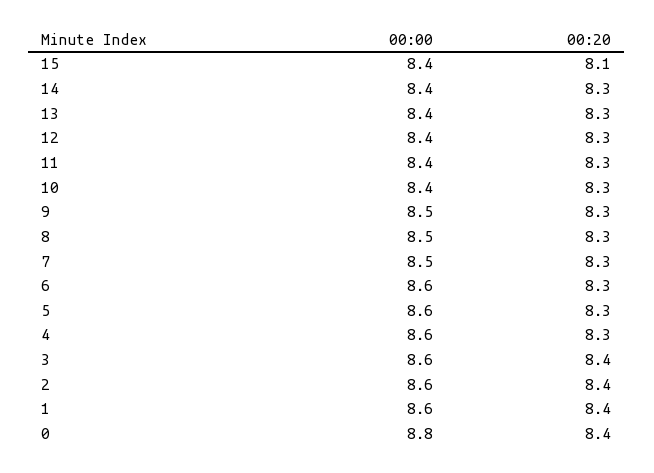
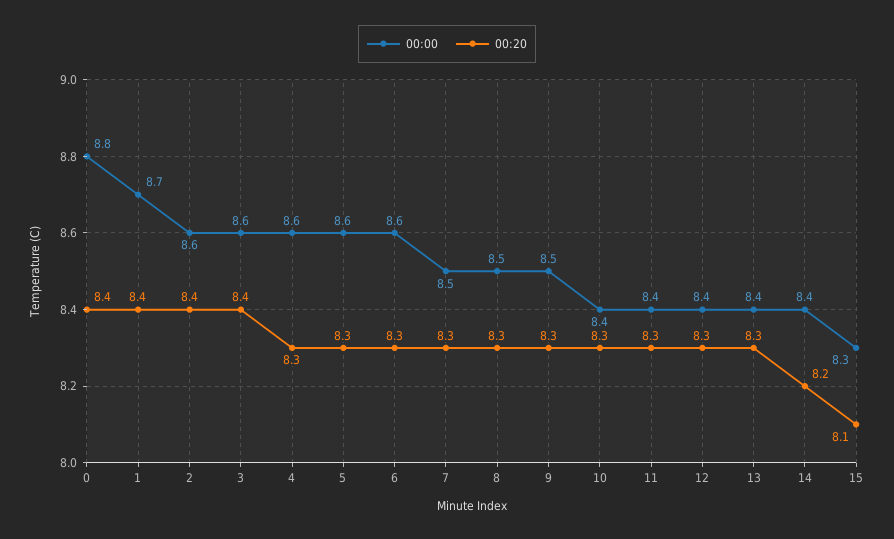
00:00, 15: 8.4 -> 8.3
00:20, 14: 8.3 -> 8.2
00:00, 1: 8.6 -> 8.7

